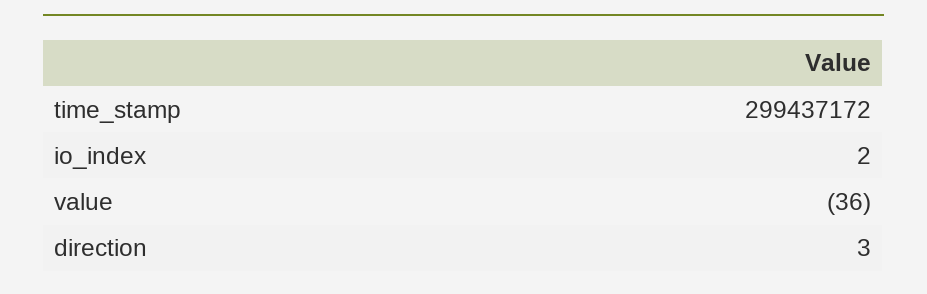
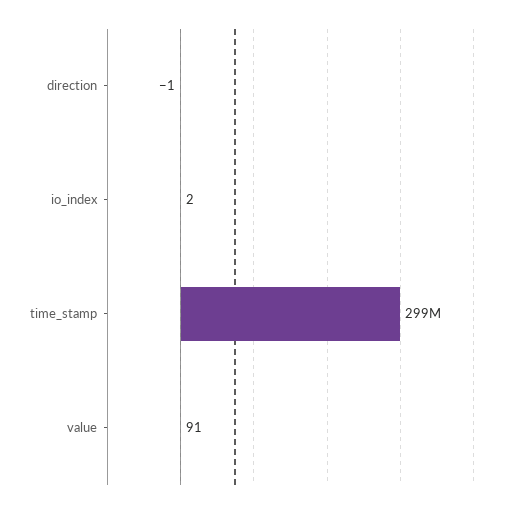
value: -36 -> 91
direction: 3 -> -1

